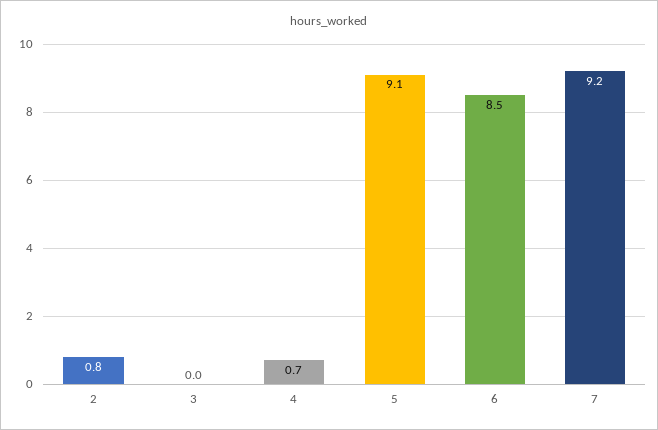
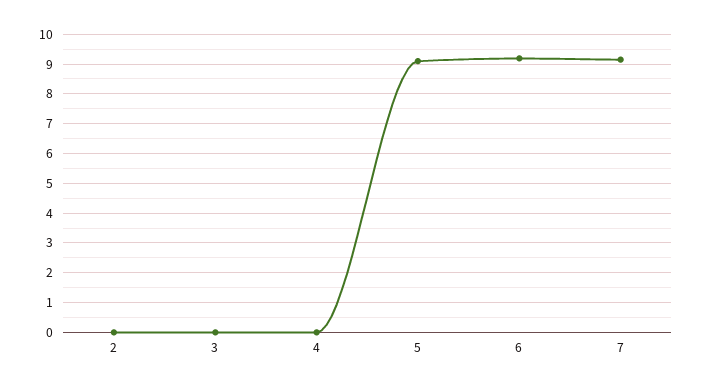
2: 0.8 -> 0
4: 0.7 -> 0
6: 8.5 -> 9.25

